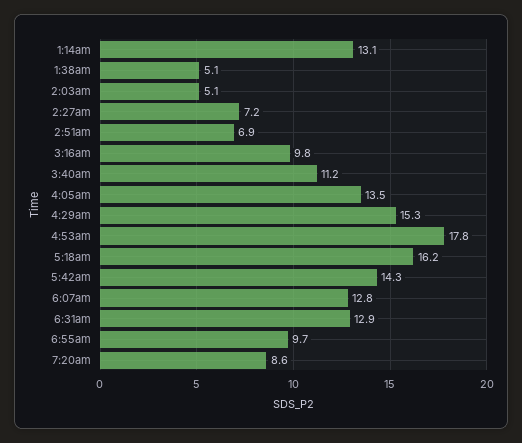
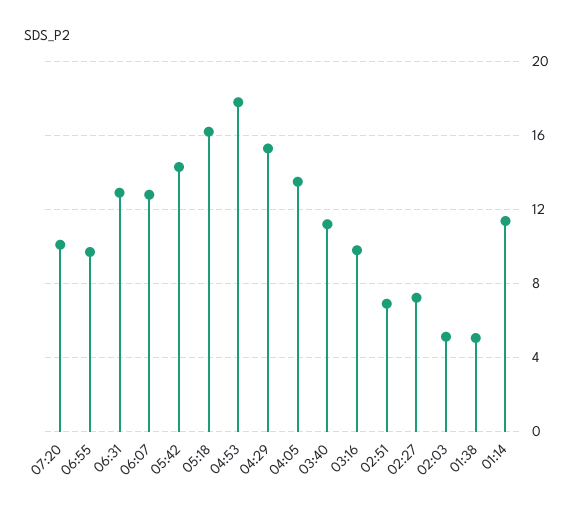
1:14am: 13.1 -> 11.5
7:20am: 8.6 -> 10

